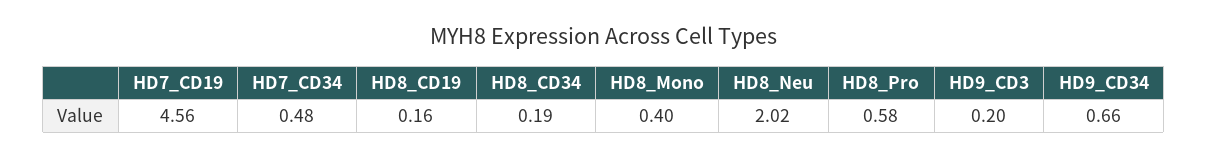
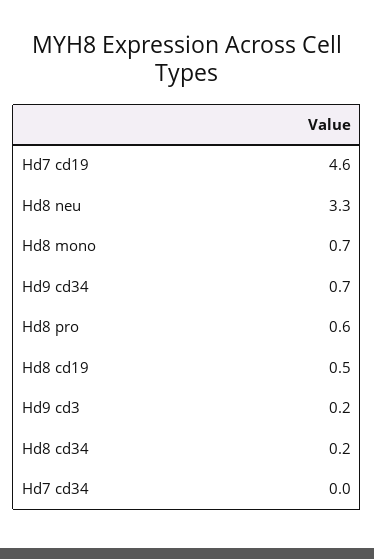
HD7_CD34: 0.48 -> 0
HD8_CD19: 0.16 -> 0.5
HD8_Mono: 0.4 -> 0.7
HD8_Neu: 2.02 -> 3.3

